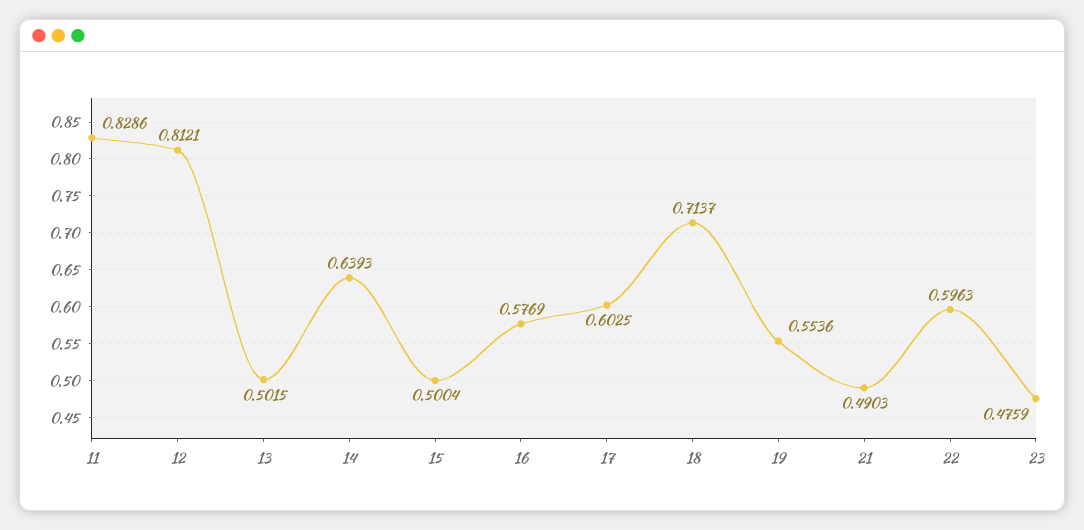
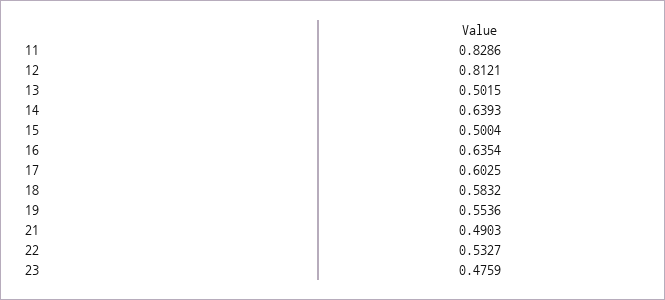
16: 0.5769 -> 0.6354
18: 0.7137 -> 0.5832
22: 0.5963 -> 0.5327

